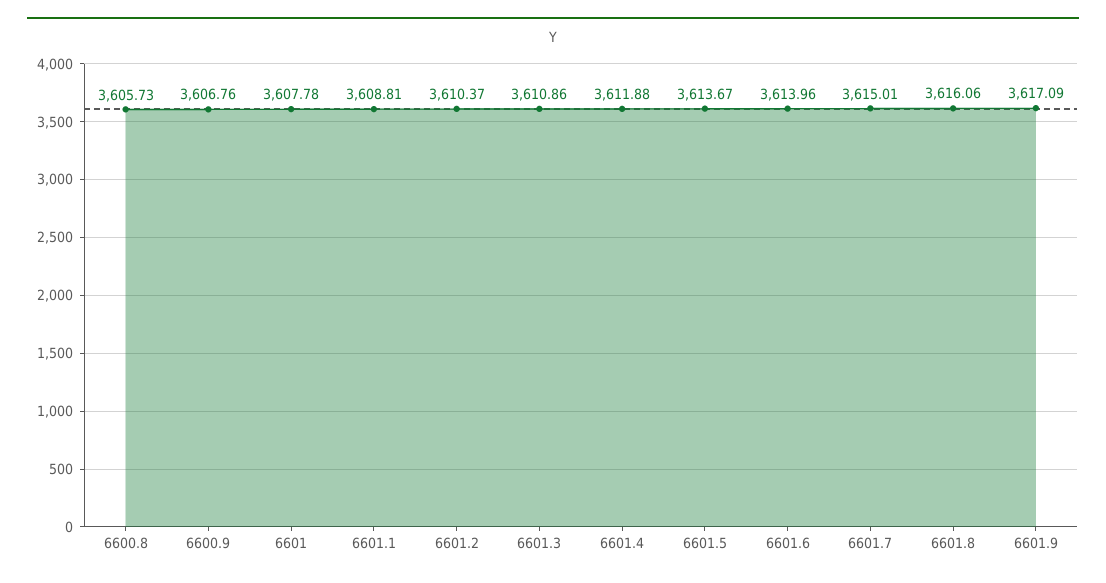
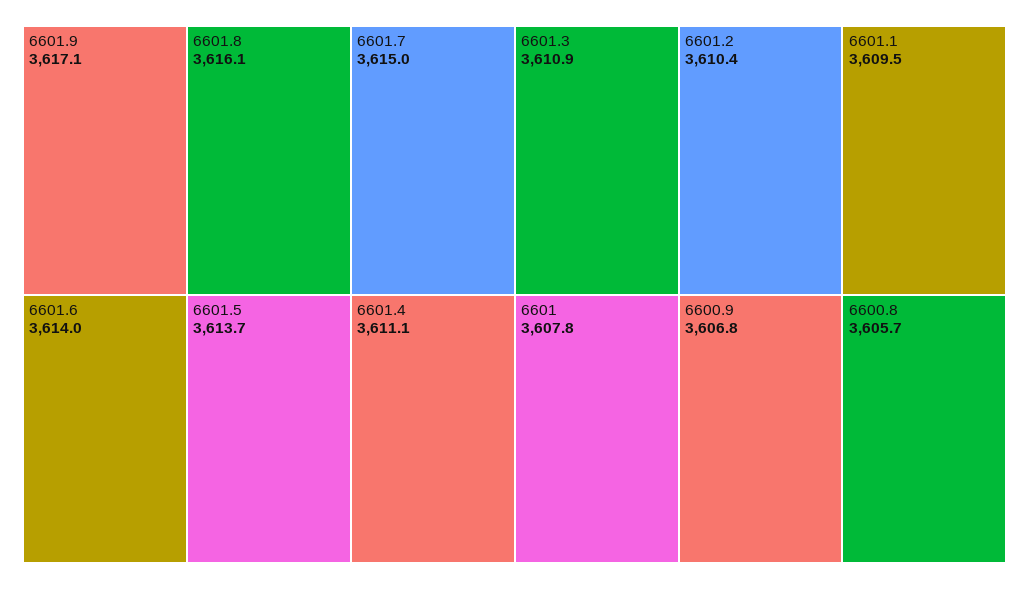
6601.1: 3608.81 -> 3609.5
6601.4: 3611.88 -> 3611.1

